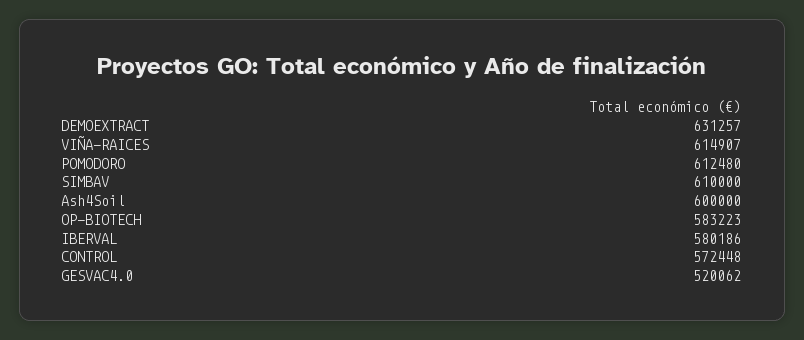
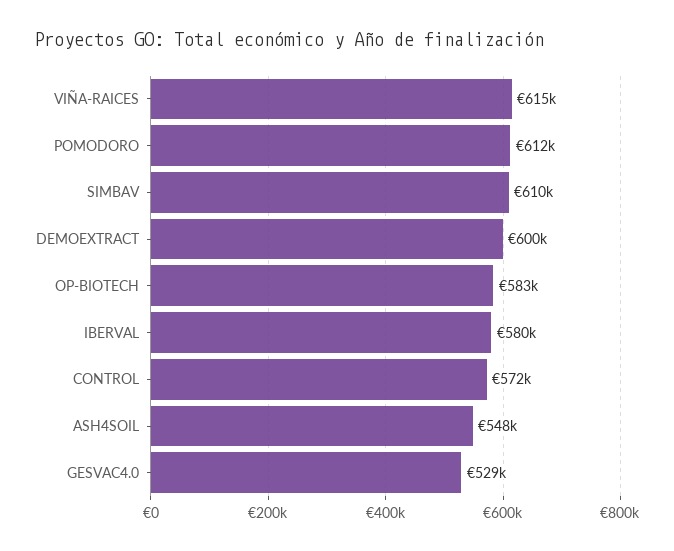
DEMOEXTRACT: 631257 -> 600000
Ash4Soil: 600000 -> 548000
GESVAC4.0: 520062 -> 529000

